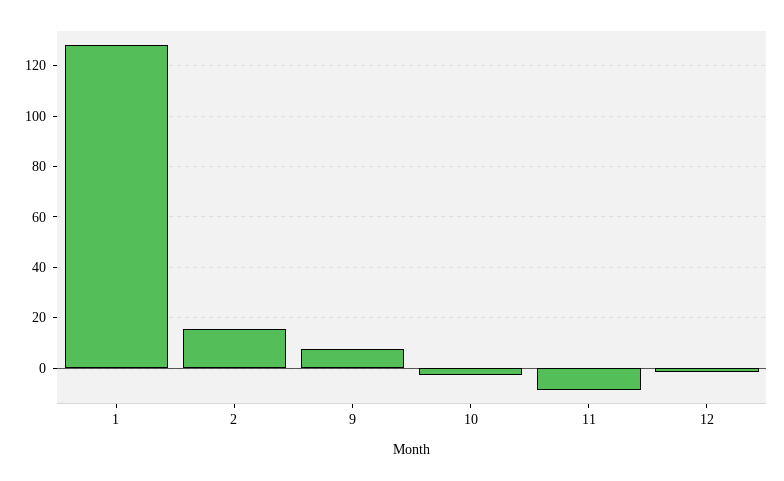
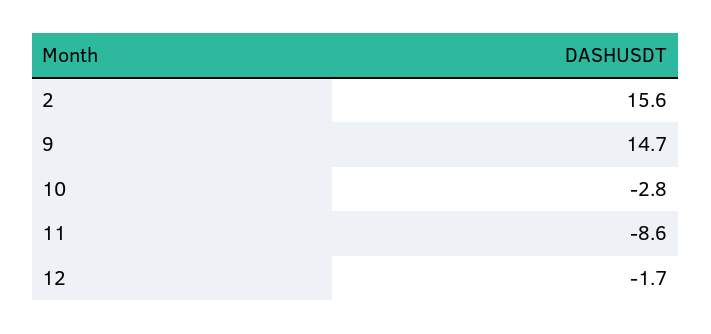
1: 127.5 -> none
9: 7.5 -> 14.7

